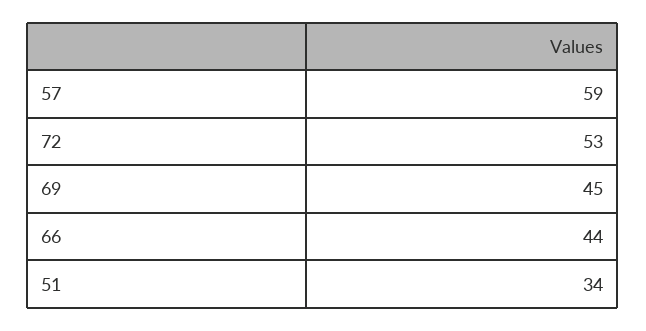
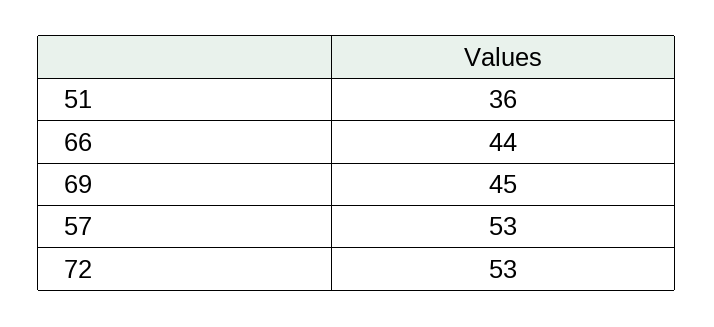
57: 59 -> 53
51: 34 -> 36

